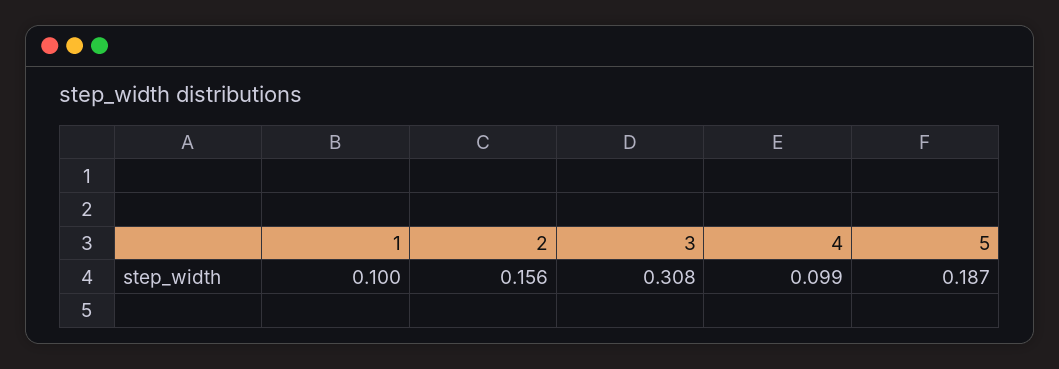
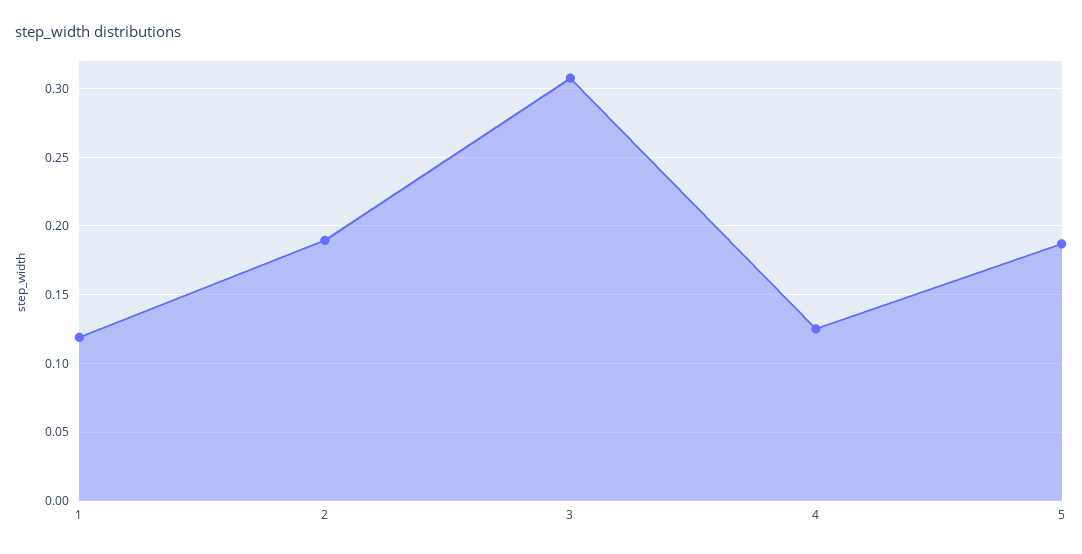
1: 0.1 -> 0.12
2: 0.156 -> 0.19
4: 0.099 -> 0.125

